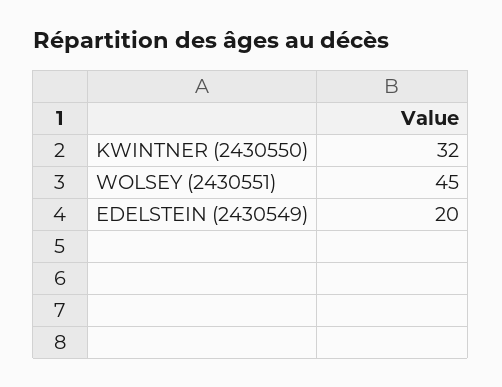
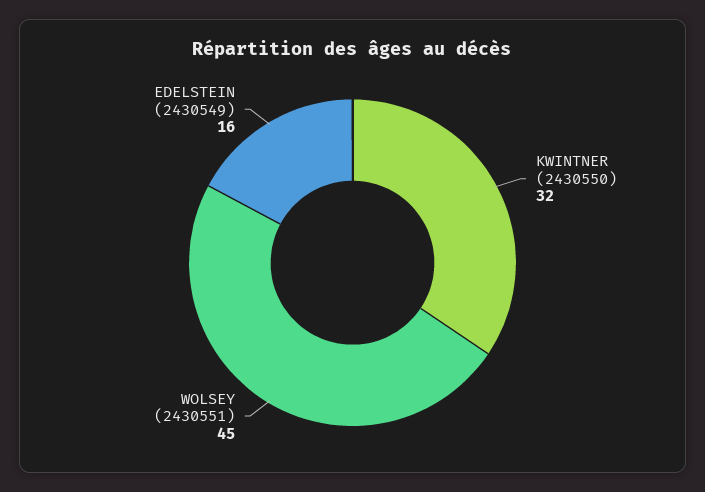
EDELSTEIN (2430549): 20 -> 16

